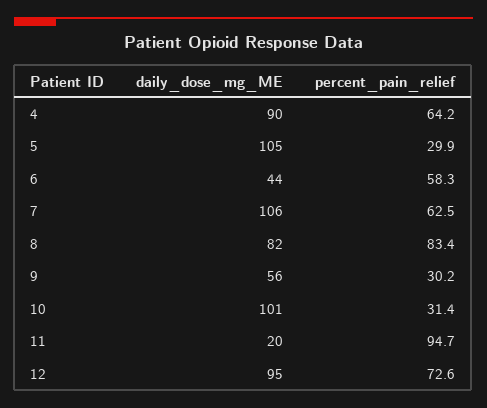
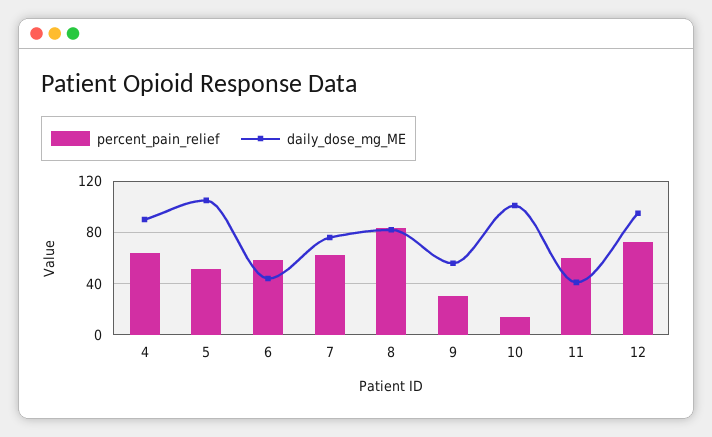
percent_pain_relief, 5: 29.9 -> 50
daily_dose_mg_ME, 7: 106 -> 75
percent_pain_relief, 10: 31.4 -> 15
daily_dose_mg_ME, 11: 20 -> 40
percent_pain_relief, 11: 94.7 -> 60

